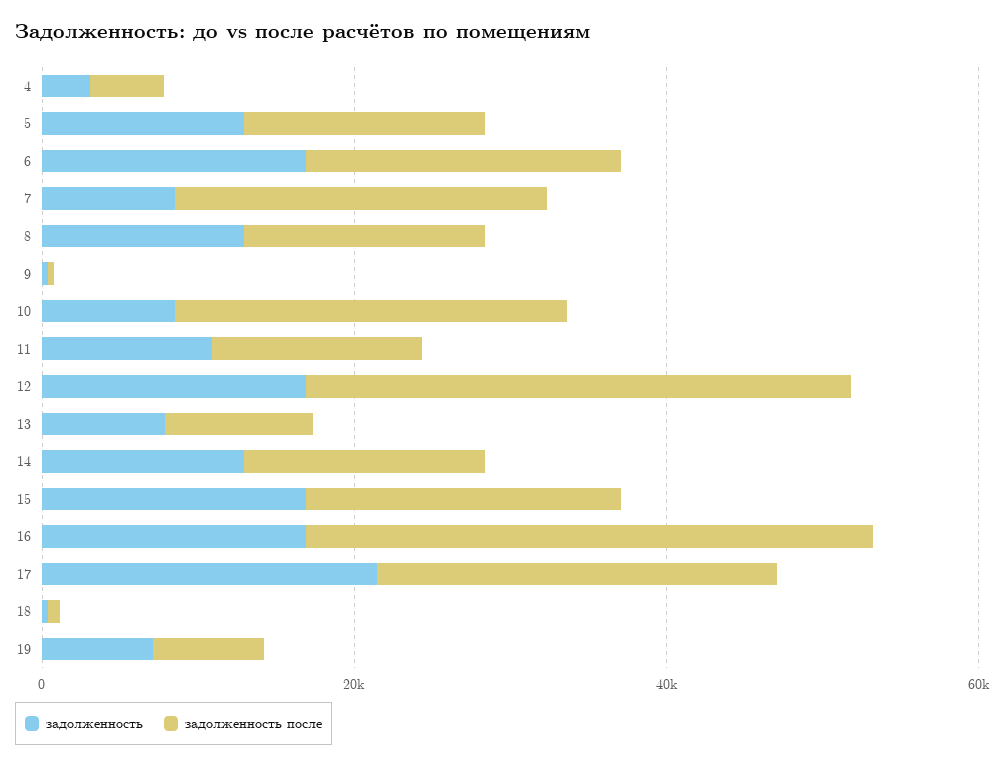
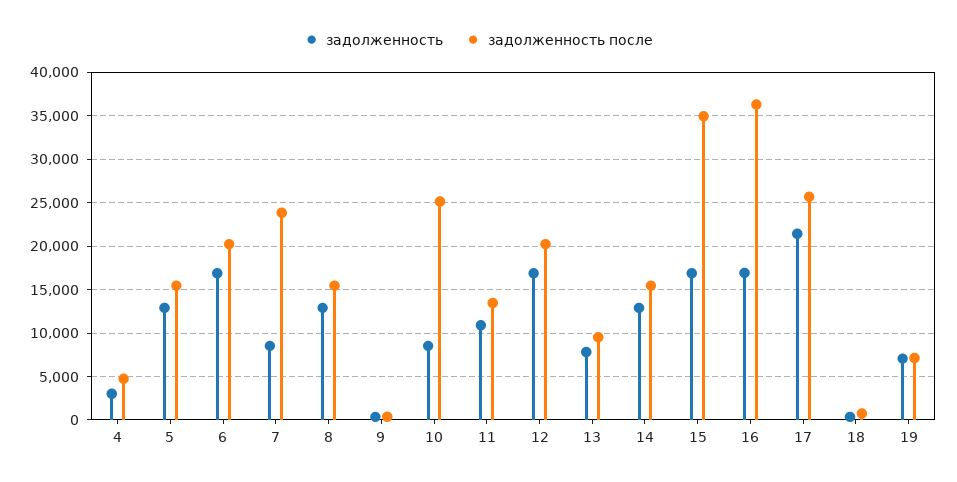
задолженность после, 12: 35000 -> 20000
задолженность после, 15: 20000 -> 35000

